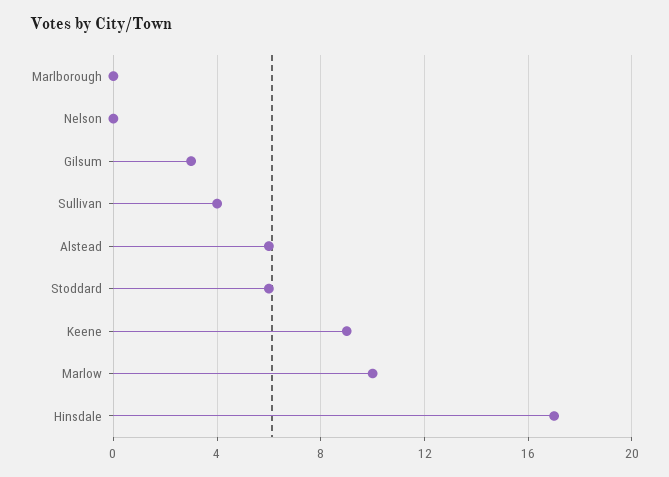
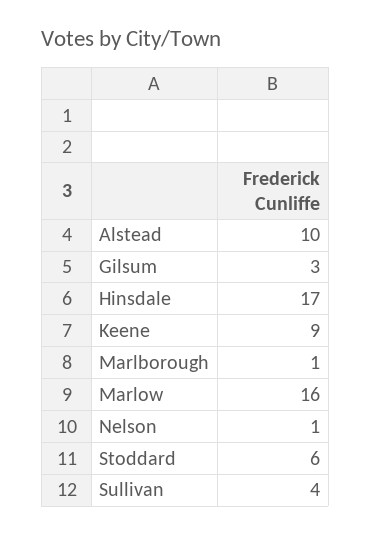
Marlborough: 0 -> 1
Nelson: 0 -> 1
Alstead: 6 -> 10
Marlow: 10 -> 16

